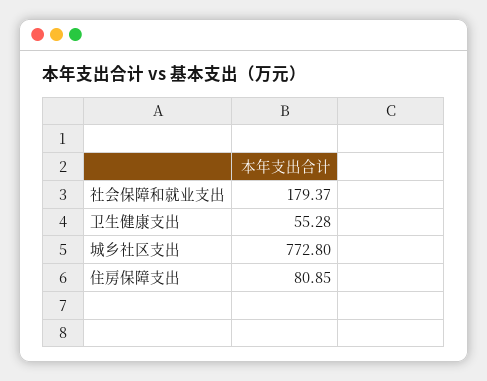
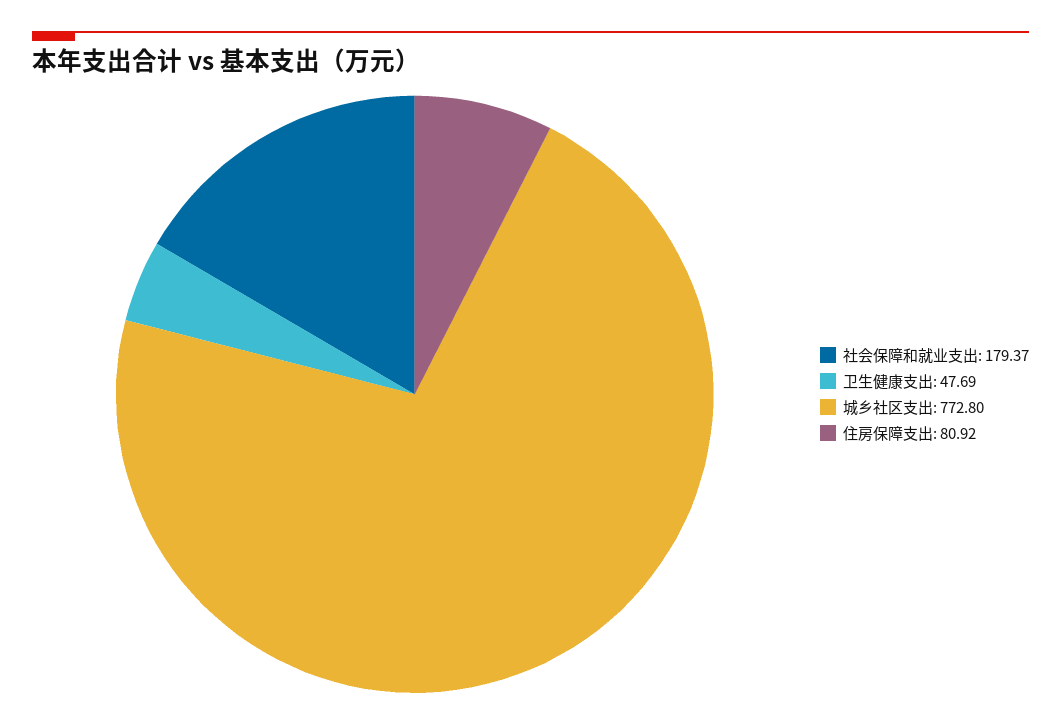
卫生健康支出: 55.28 -> 47.69
住房保障支出: 80.85 -> 80.92

